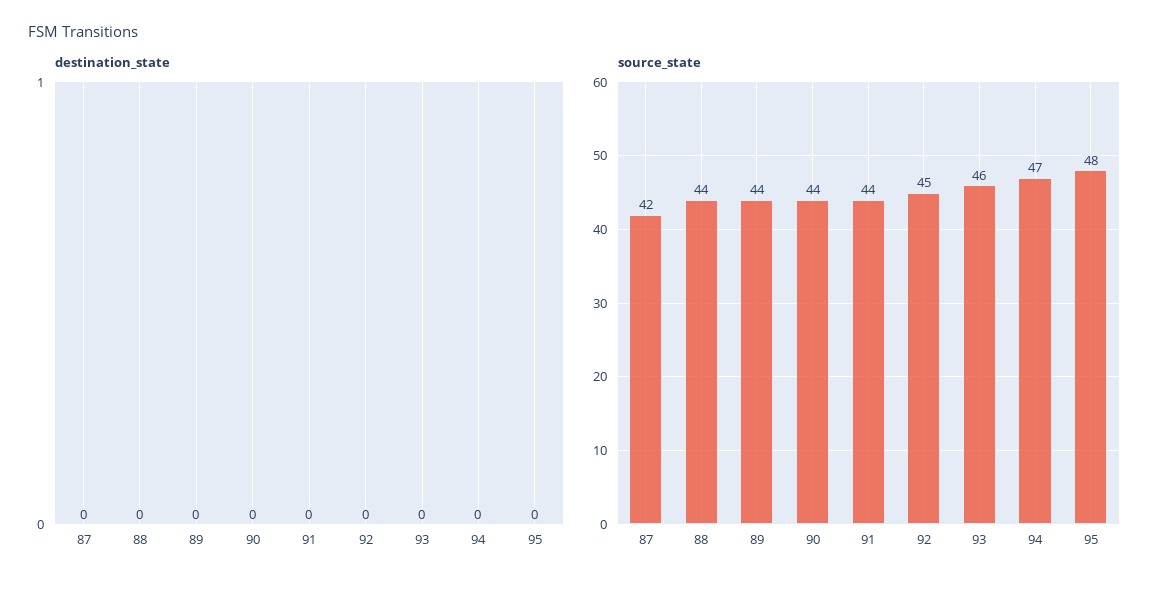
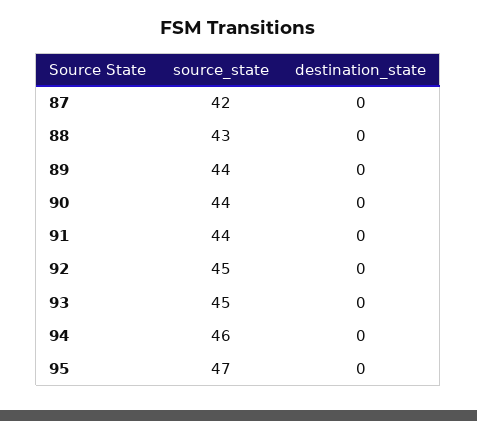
source_state, 88: 44 -> 43
source_state, 93: 46 -> 45
source_state, 94: 47 -> 46
source_state, 95: 48 -> 47

